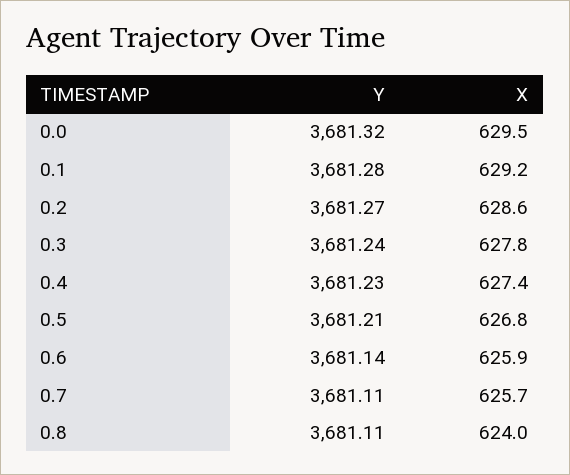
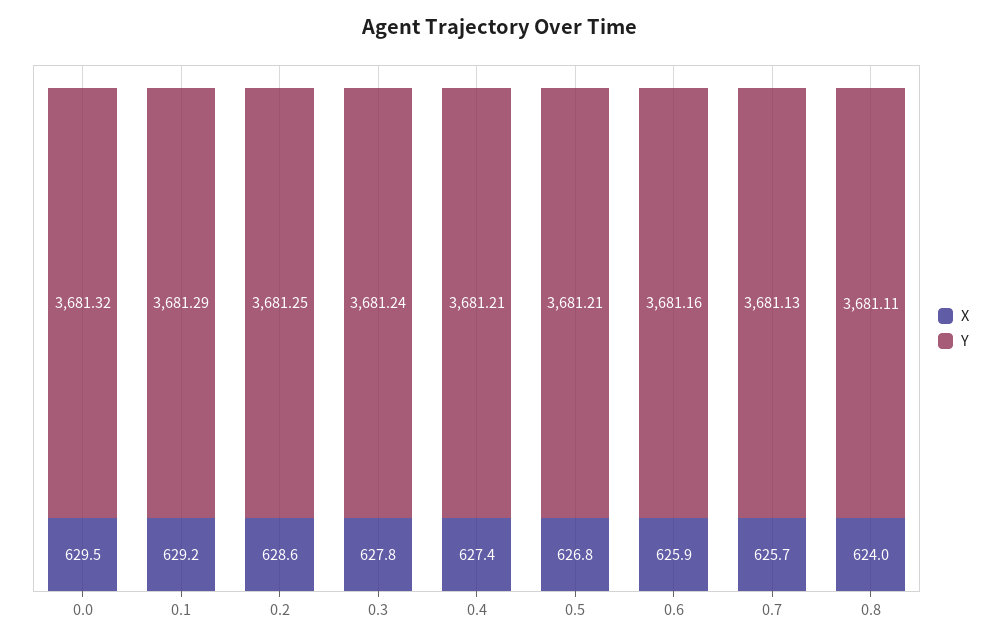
Y, 0.1: 3681.28 -> 3681.29
Y, 0.2: 3681.27 -> 3681.25
Y, 0.4: 3681.23 -> 3681.21
Y, 0.6: 3681.14 -> 3681.16
Y, 0.7: 3681.11 -> 3681.13

